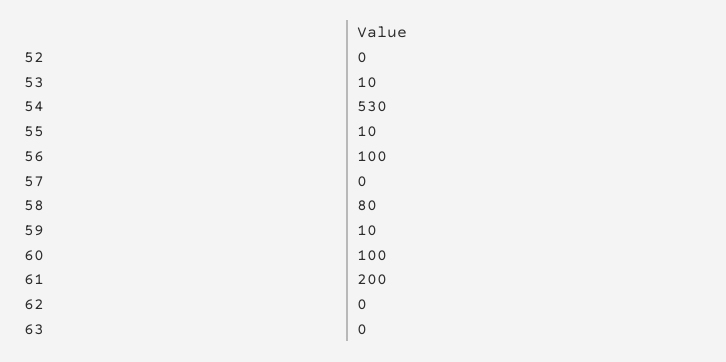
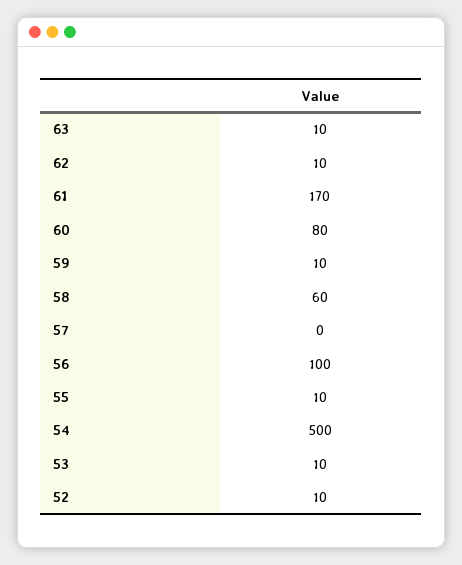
52: 0 -> 10
54: 530 -> 500
58: 80 -> 60
60: 100 -> 80
61: 200 -> 170
62: 0 -> 10
63: 0 -> 10

